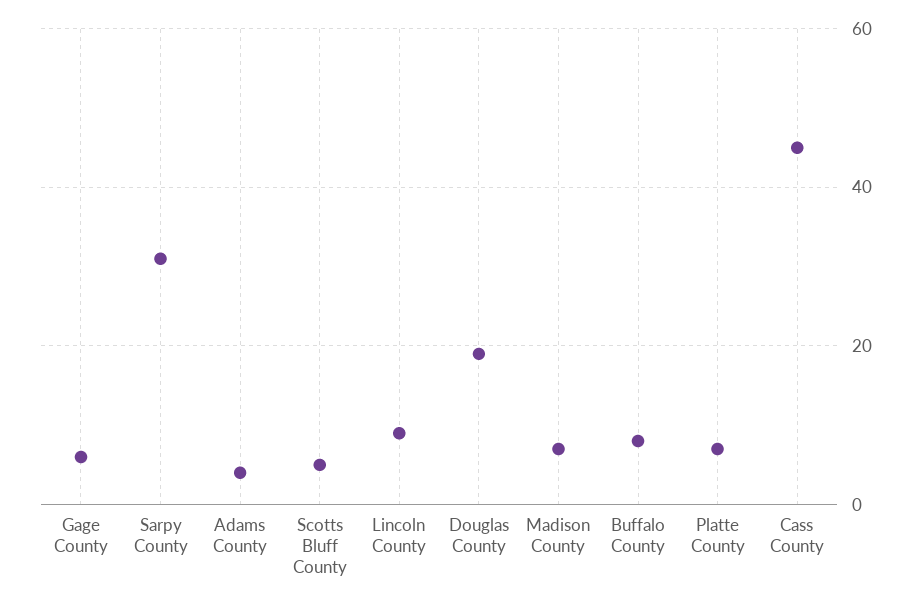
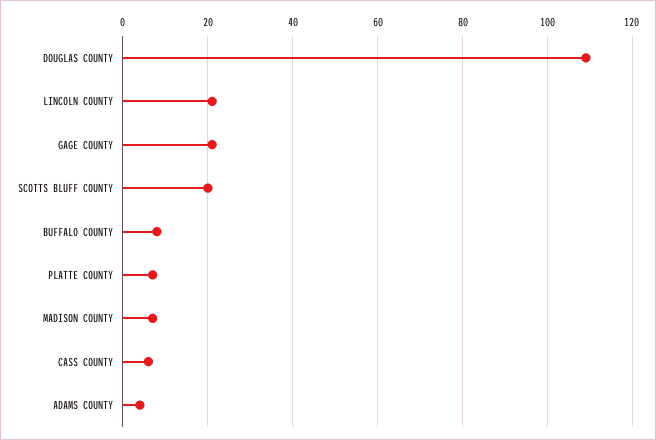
Gage County: 5 -> 20
Sarpy County: 30 -> none
Scotts Bluff County: 5 -> 20
Lincoln County: 10 -> 20
Douglas County: 20 -> 110
Cass County: 45 -> 5

